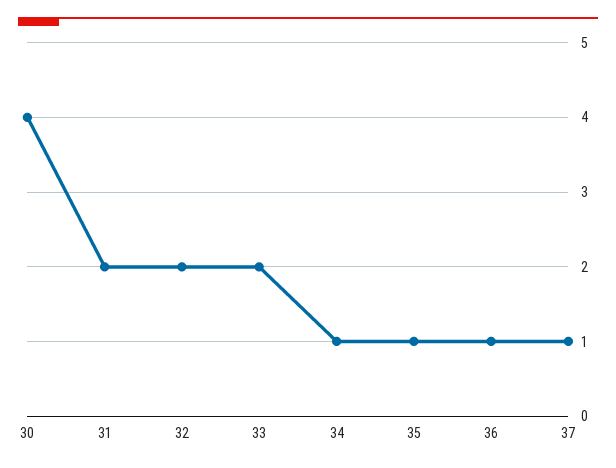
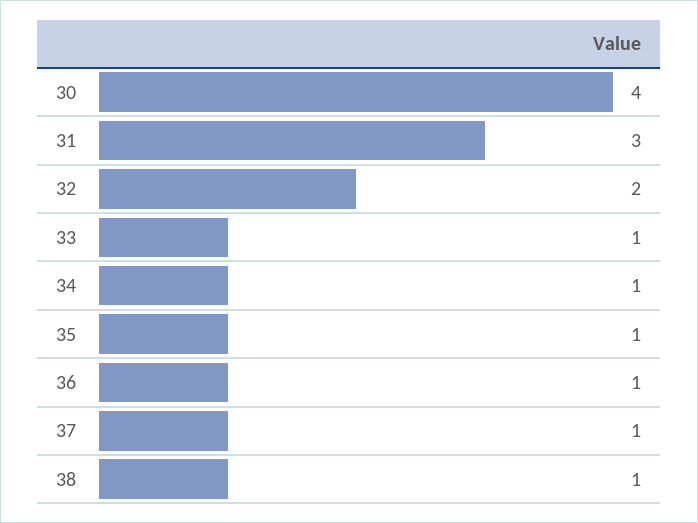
31: 2 -> 3
33: 2 -> 1
38: none -> 1

